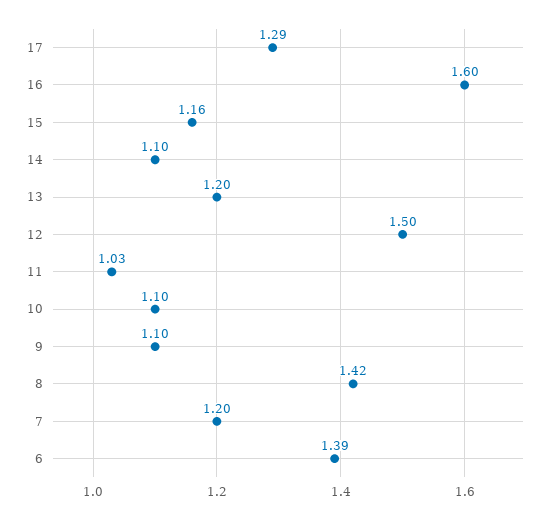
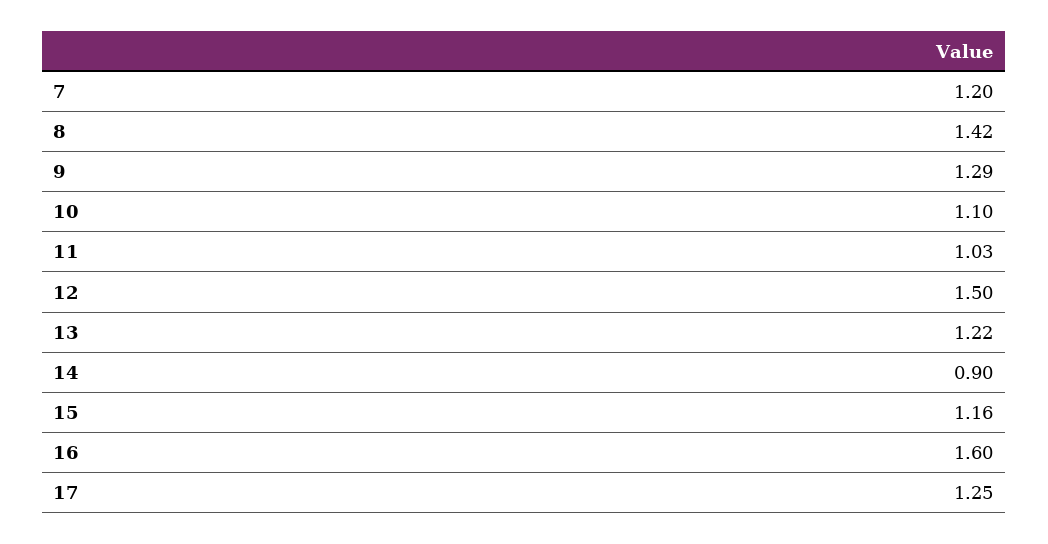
17: 1.29 -> 1.25
14: 1.1 -> 0.9
13: 1.2 -> 1.22
9: 1.1 -> 1.29
6: 1.39 -> none

